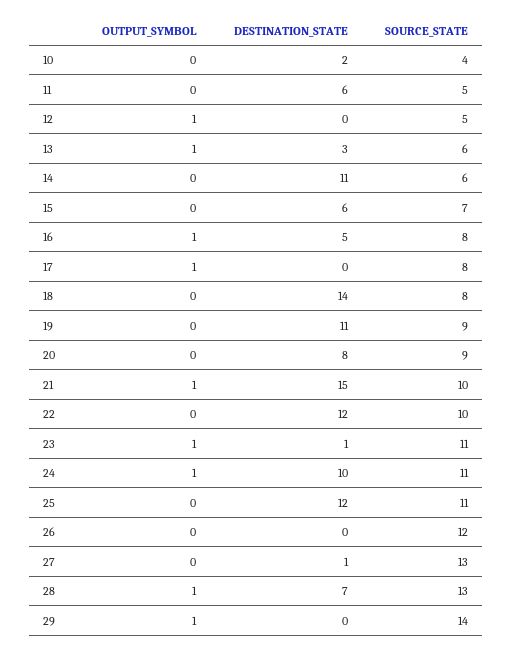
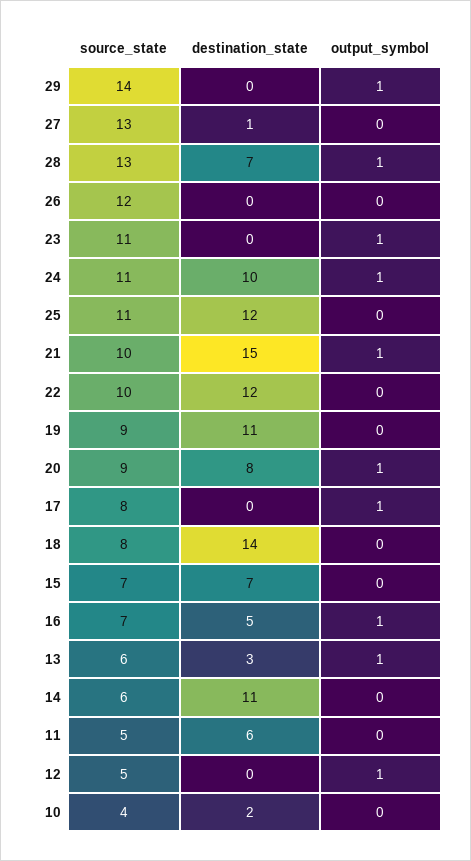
DESTINATION_STATE, 15: 6 -> 7
SOURCE_STATE, 16: 8 -> 7
OUTPUT_SYMBOL, 20: 0 -> 1
DESTINATION_STATE, 23: 1 -> 0

